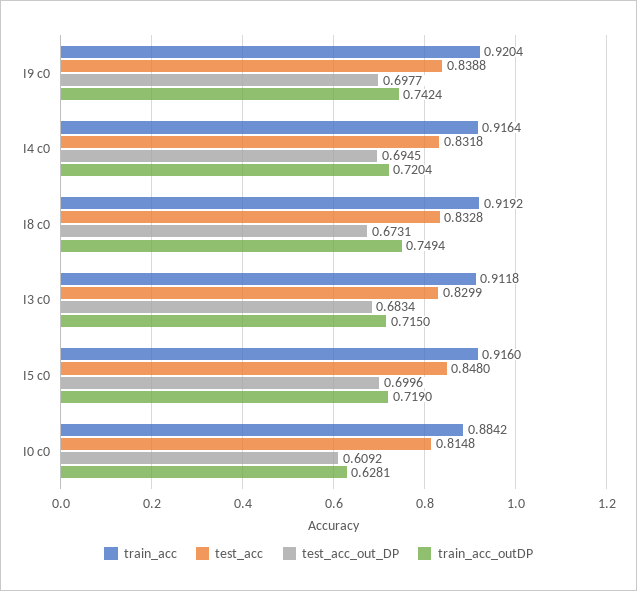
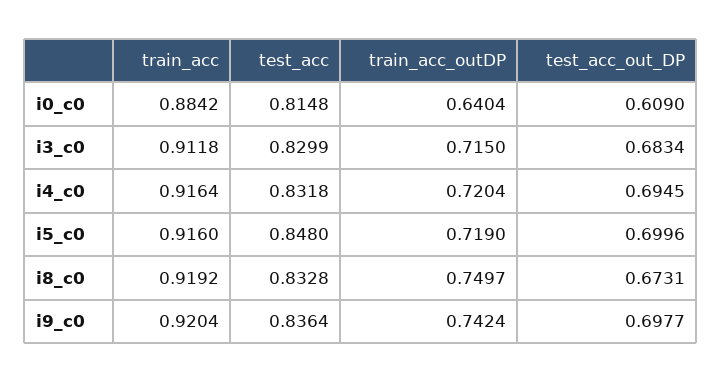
test_acc, I9 c0: 0.8388 -> 0.8364
train_acc_outDP, I8 c0: 0.7494 -> 0.7497
test_acc_out_DP, I0 c0: 0.6092 -> 0.609
train_acc_outDP, I0 c0: 0.6281 -> 0.6404

